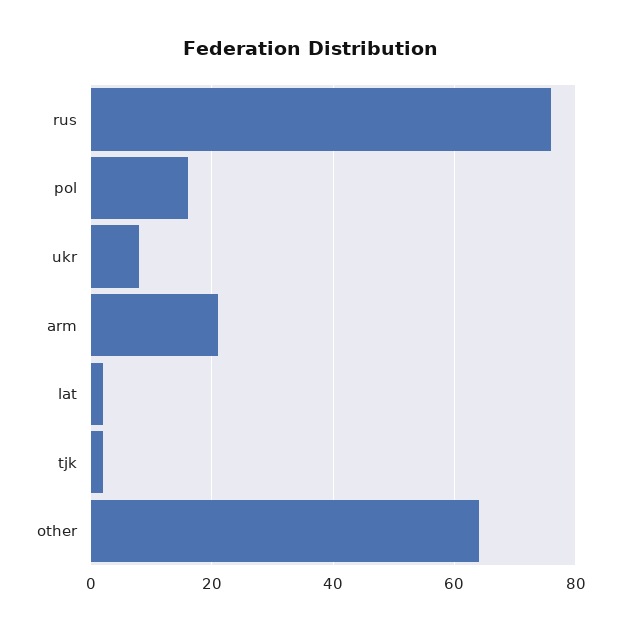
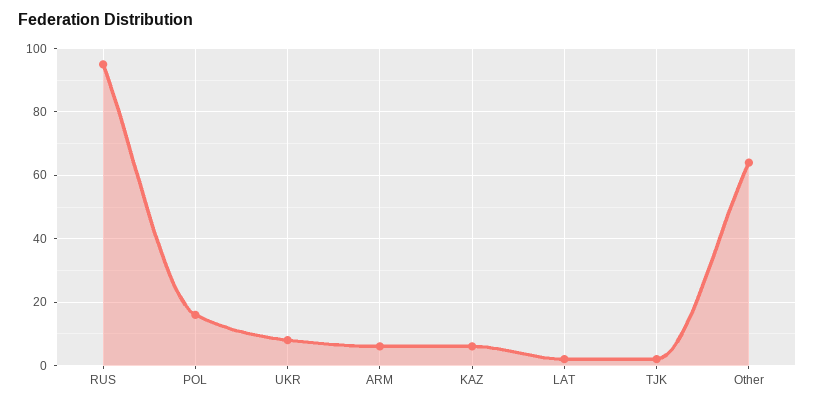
rus: 75 -> 95
arm: 20 -> 5
KAZ: none -> 5

